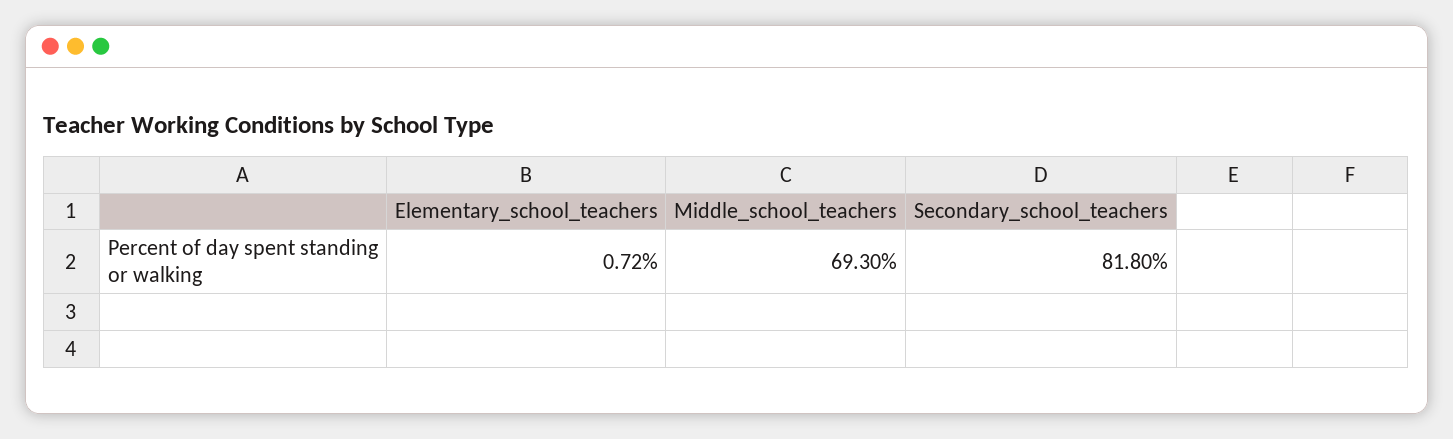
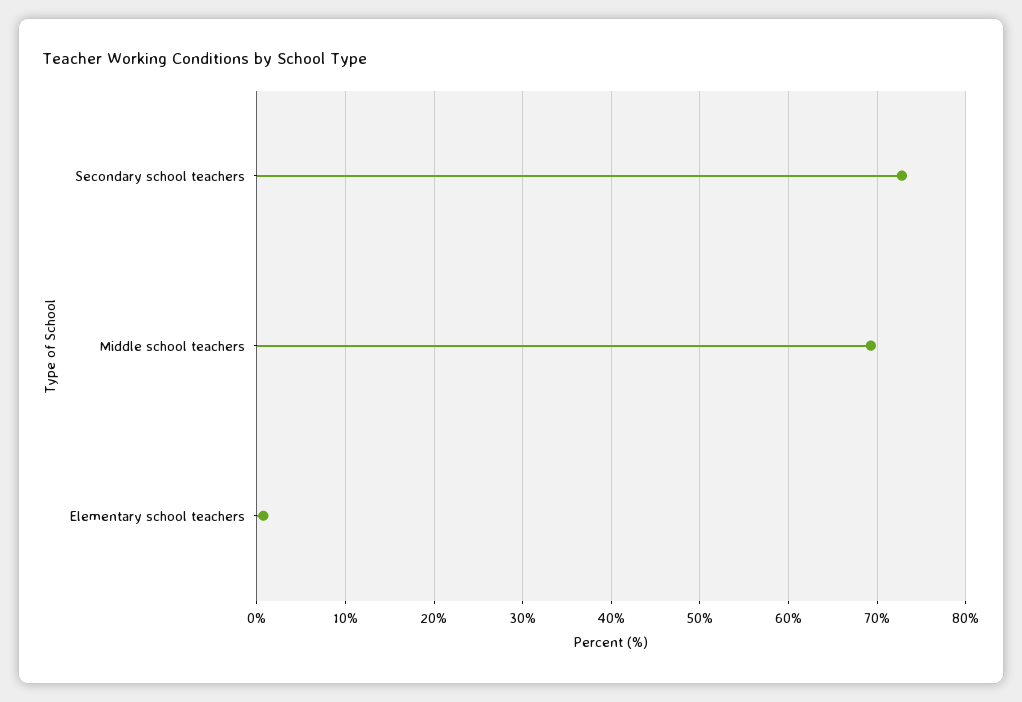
Secondary_school_teachers: 81.8 -> 73

